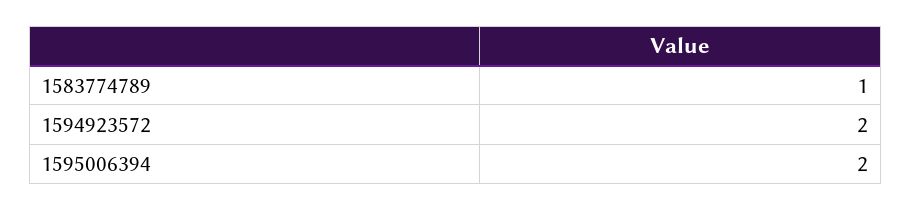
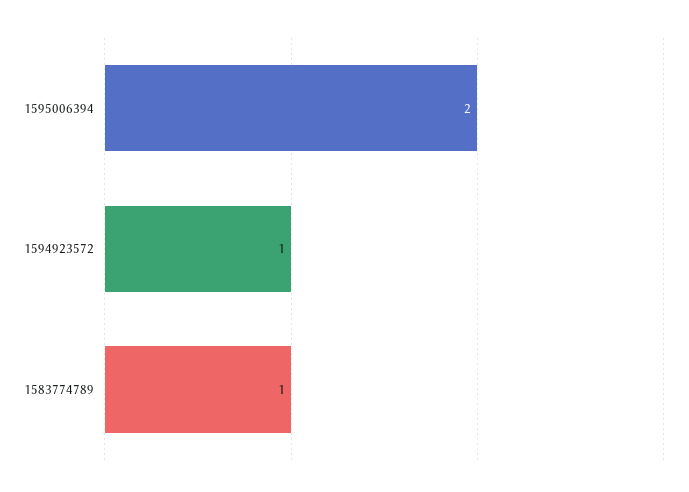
1594923572: 2 -> 1

